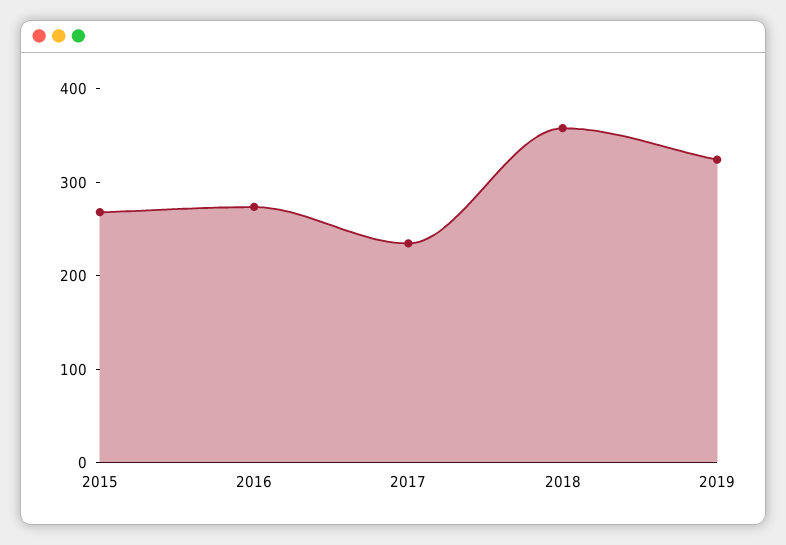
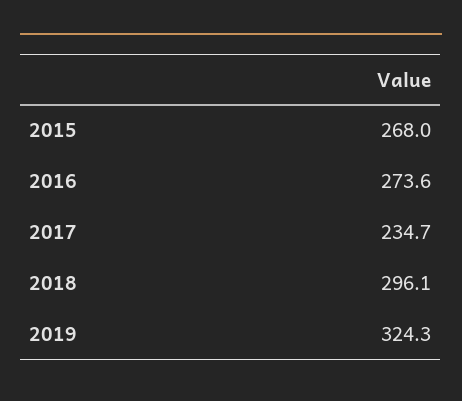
2018: 360 -> 296.1

